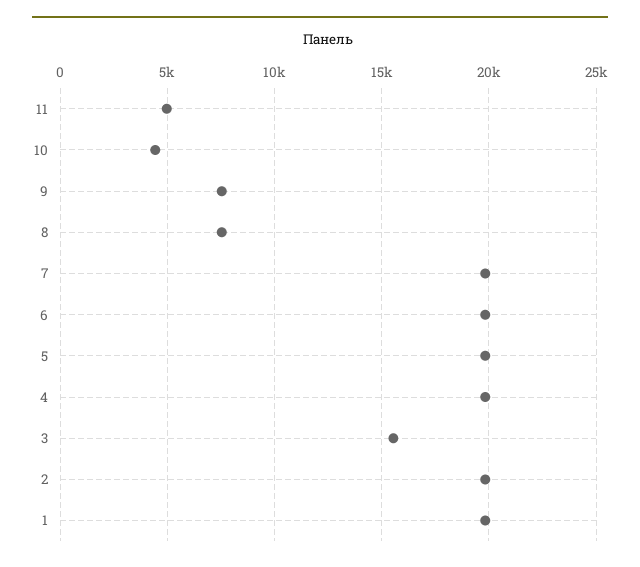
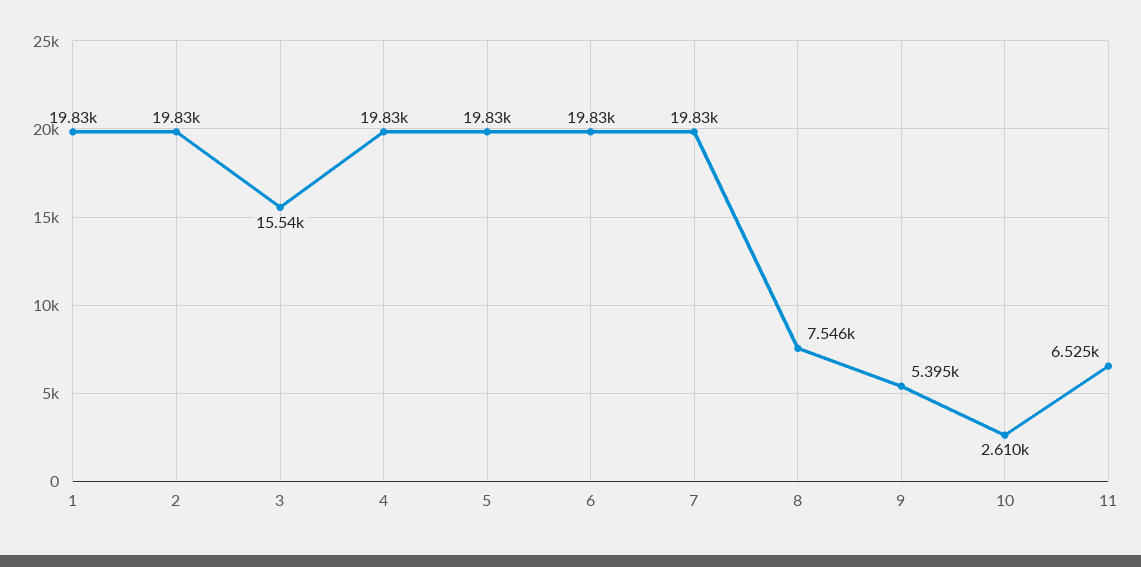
11: 5000 -> 6525
10: 4500 -> 2610
9: 7500 -> 5395

